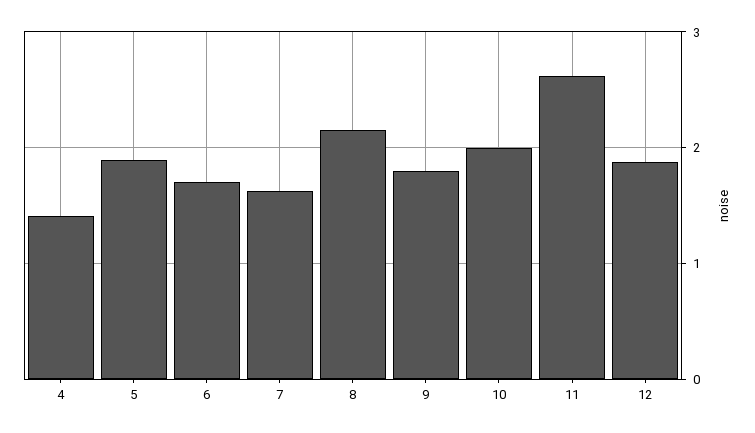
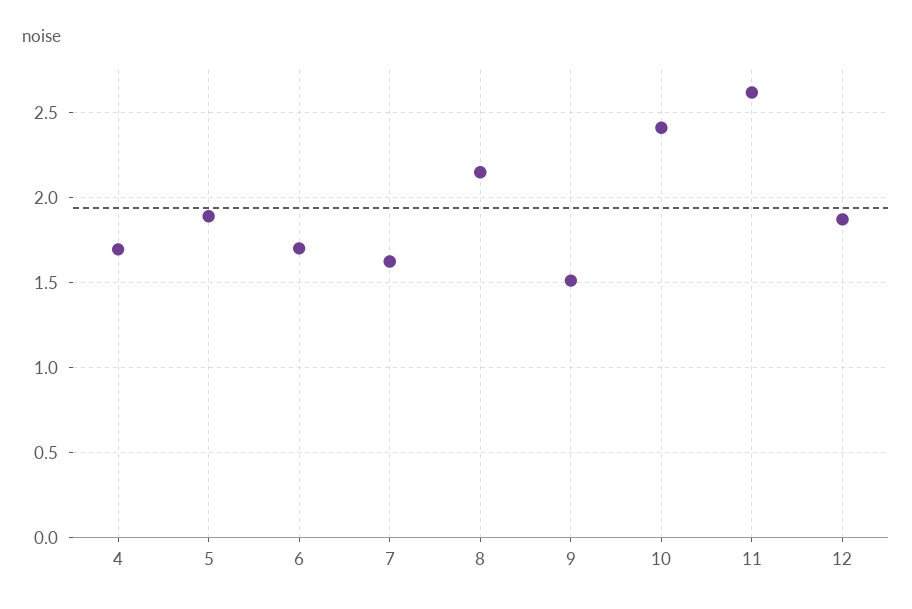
4: 1.4 -> 1.7
9: 1.8 -> 1.5
10: 2 -> 2.4

